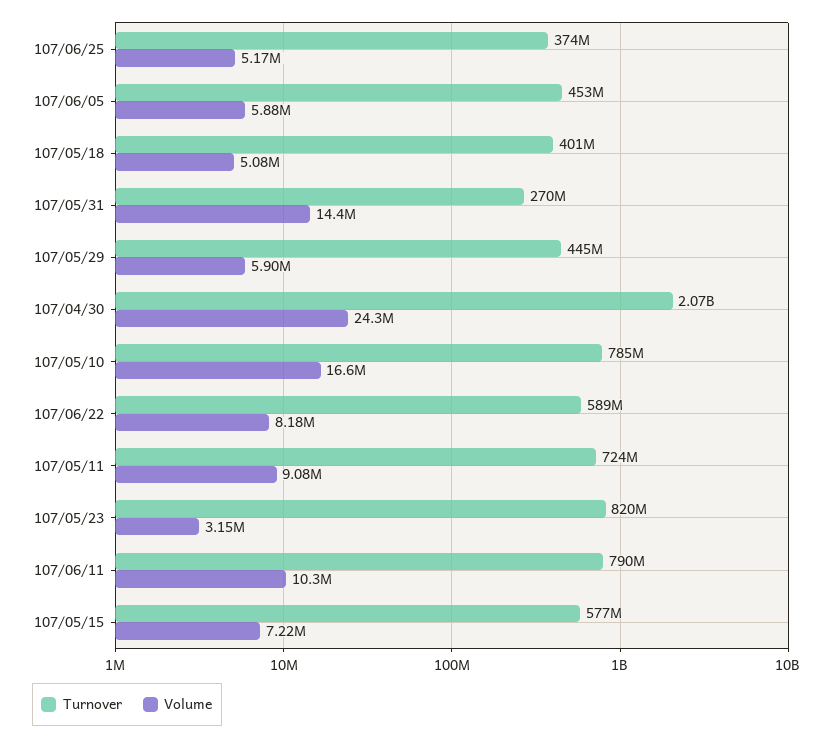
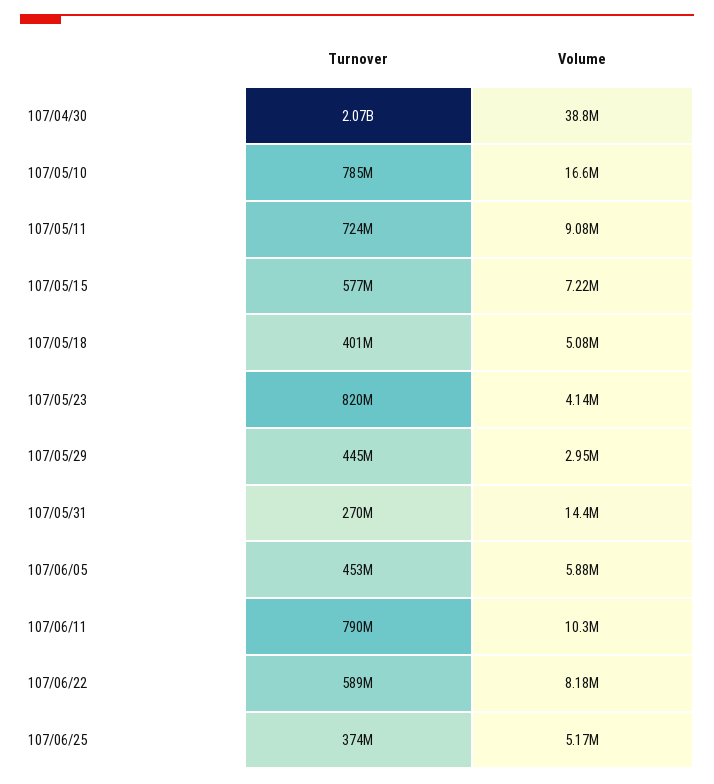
Volume, 107/05/29: 5900000 -> 2950000
Volume, 107/04/30: 24300000 -> 38800000
Volume, 107/05/23: 3150000 -> 4140000

